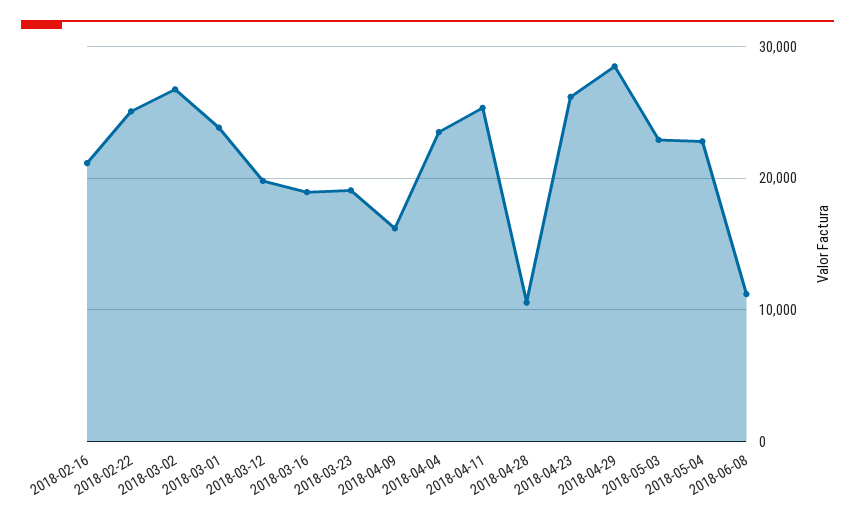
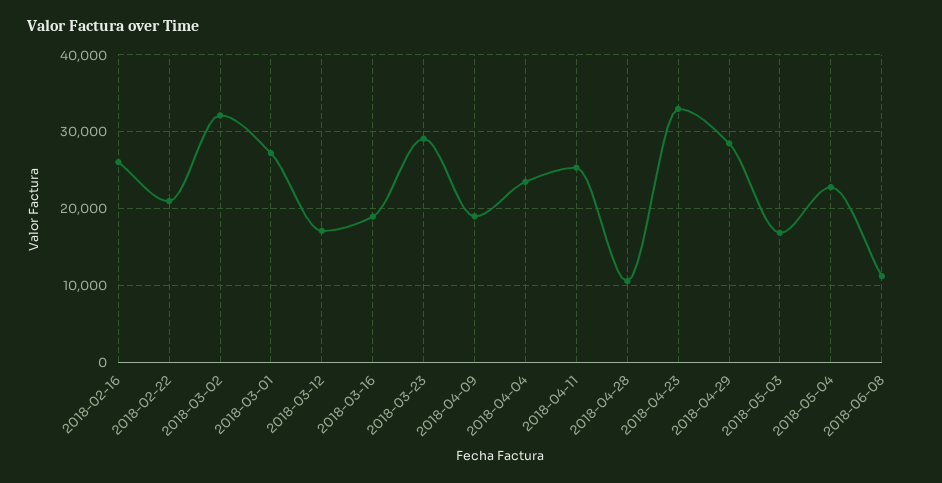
2018-02-16: 21000 -> 26000
2018-02-22: 25000 -> 21000
2018-03-02: 27000 -> 32000
2018-03-01: 24000 -> 27000
2018-03-12: 20000 -> 17000
2018-03-23: 19000 -> 29000
2018-04-09: 16000 -> 19000
2018-04-23: 26000 -> 33000
2018-05-03: 23000 -> 17000

